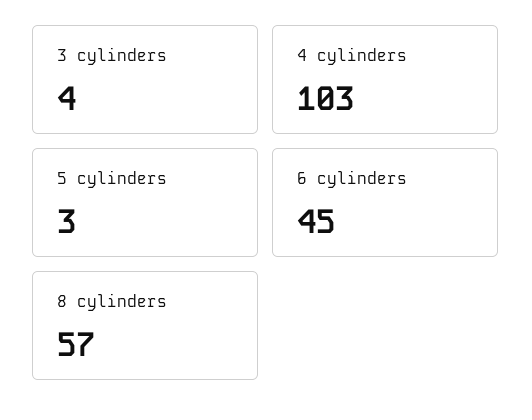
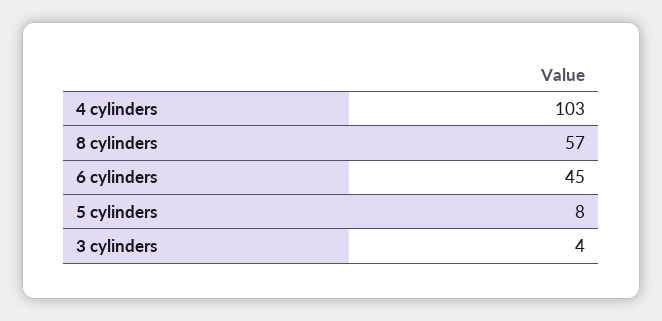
5 cylinders: 3 -> 8

